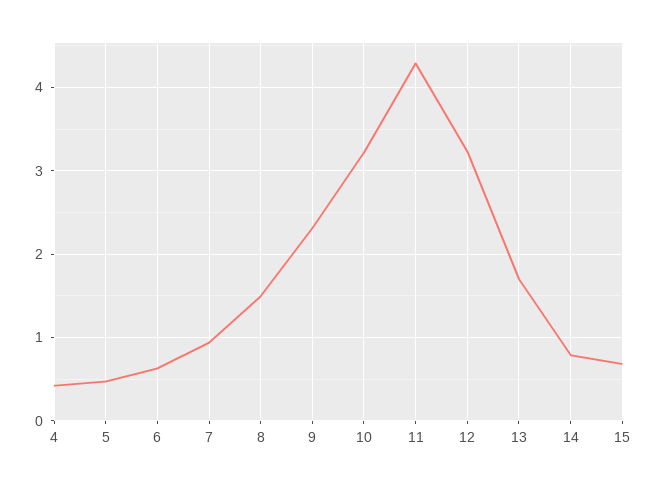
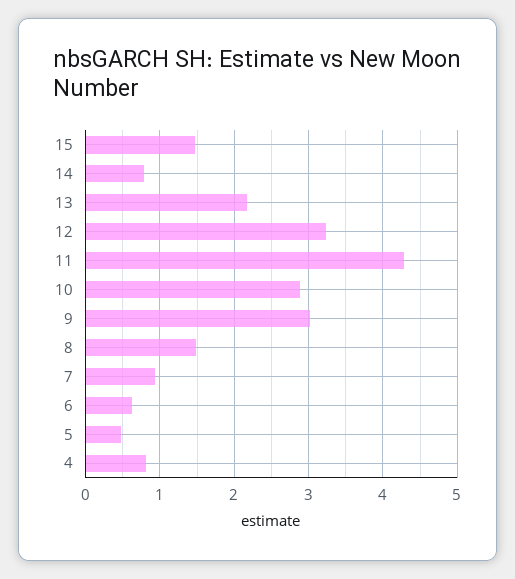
4: 0.4 -> 0.8
9: 2.3 -> 3
10: 3.2 -> 2.9
13: 1.7 -> 2.2
15: 0.7 -> 1.5

